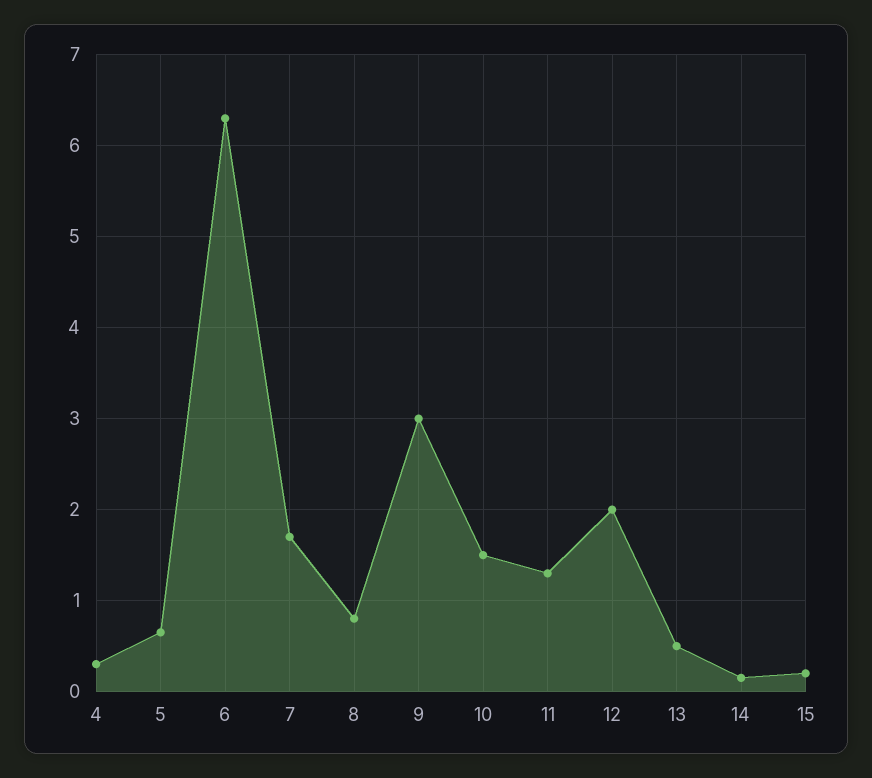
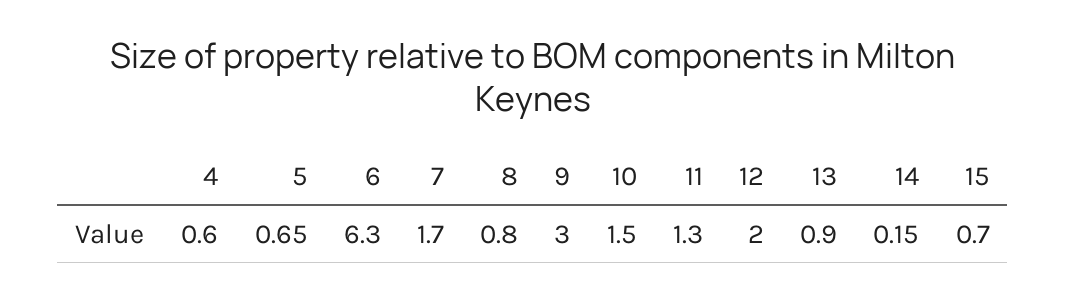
4: 0.3 -> 0.6
13: 0.5 -> 0.9
15: 0.2 -> 0.7

